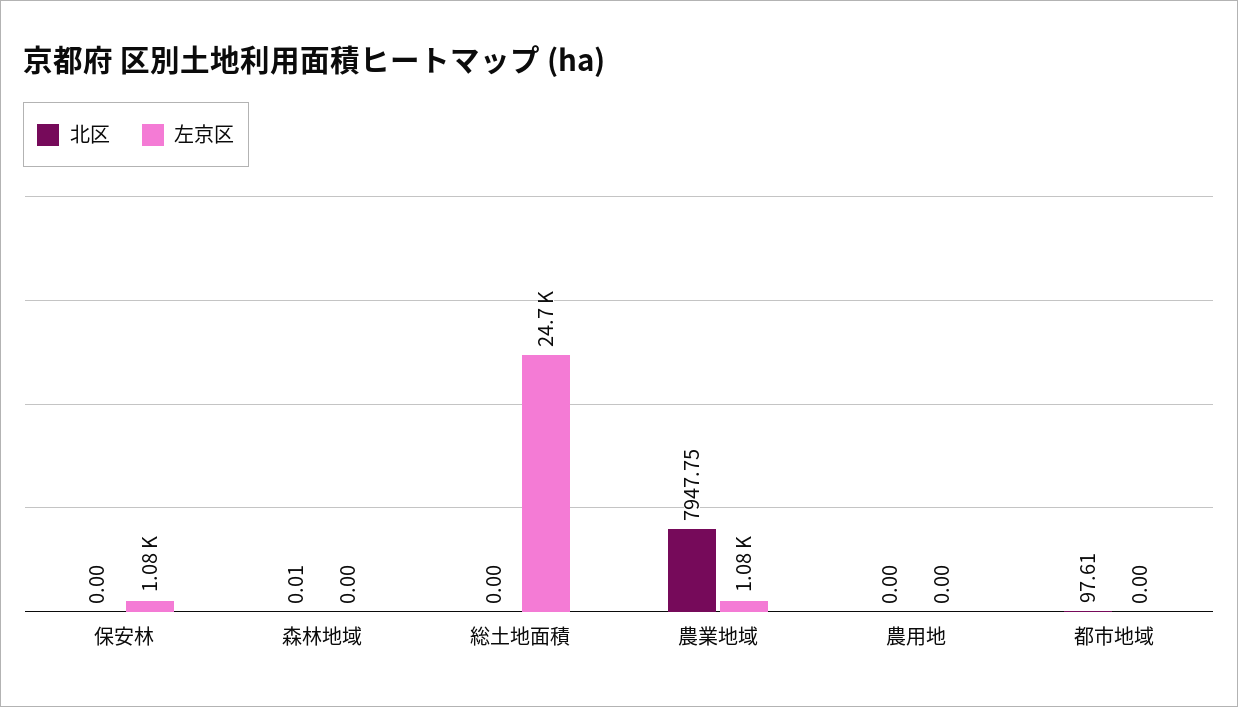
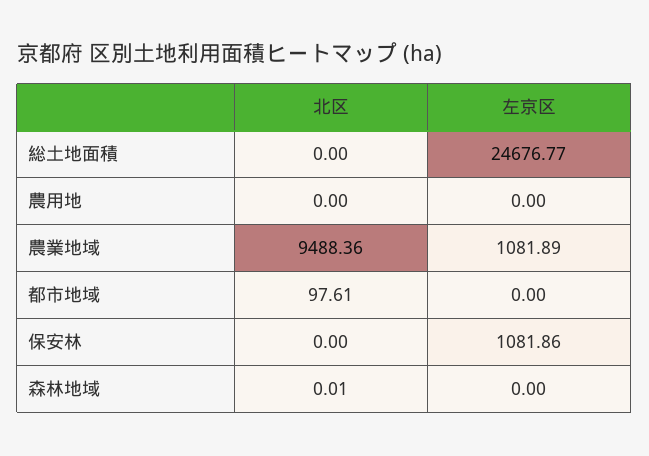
北区, 農業地域: 7947.75 -> 9488.36

